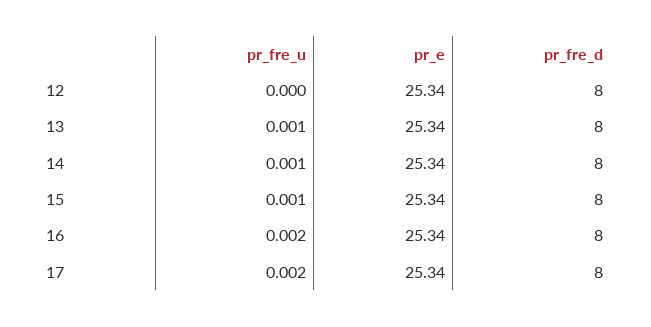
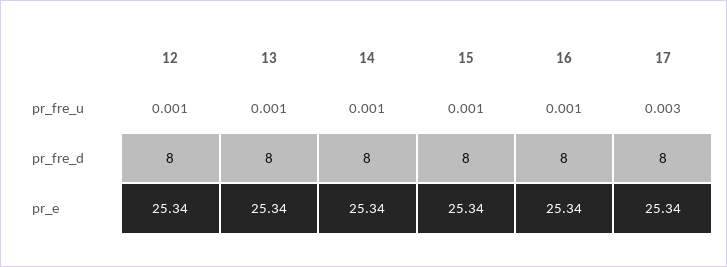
pr_fre_u, 12: 0 -> 0.001
pr_fre_u, 16: 0.002 -> 0.001
pr_fre_u, 17: 0.002 -> 0.003

